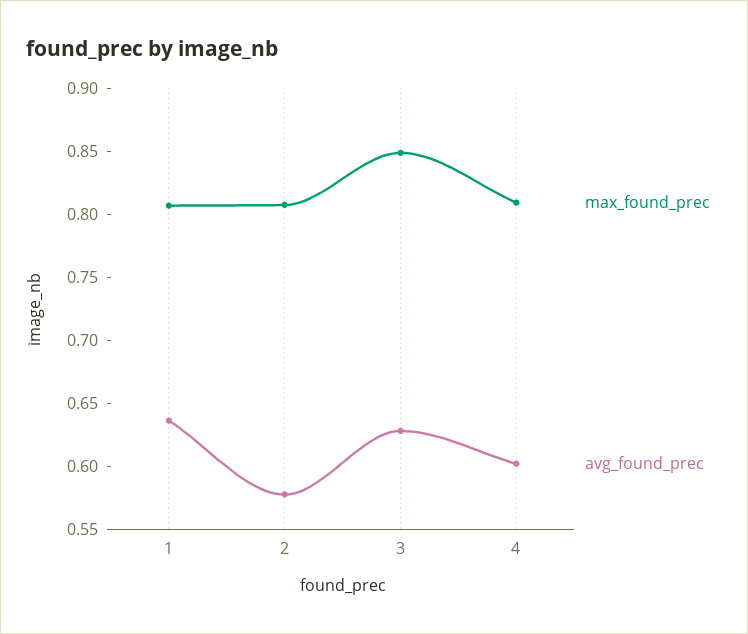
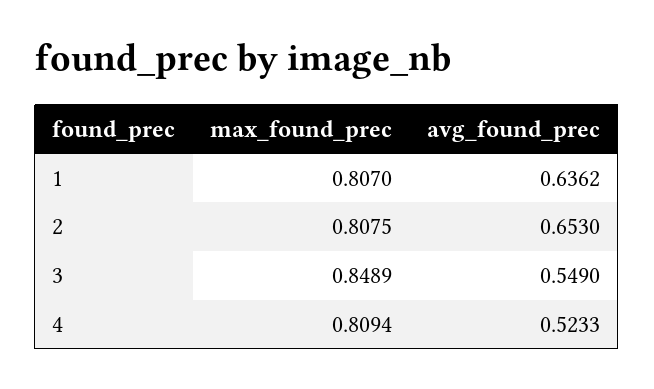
avg_found_prec, 2: 0.58 -> 0.653
avg_found_prec, 3: 0.63 -> 0.549
avg_found_prec, 4: 0.6 -> 0.5233

